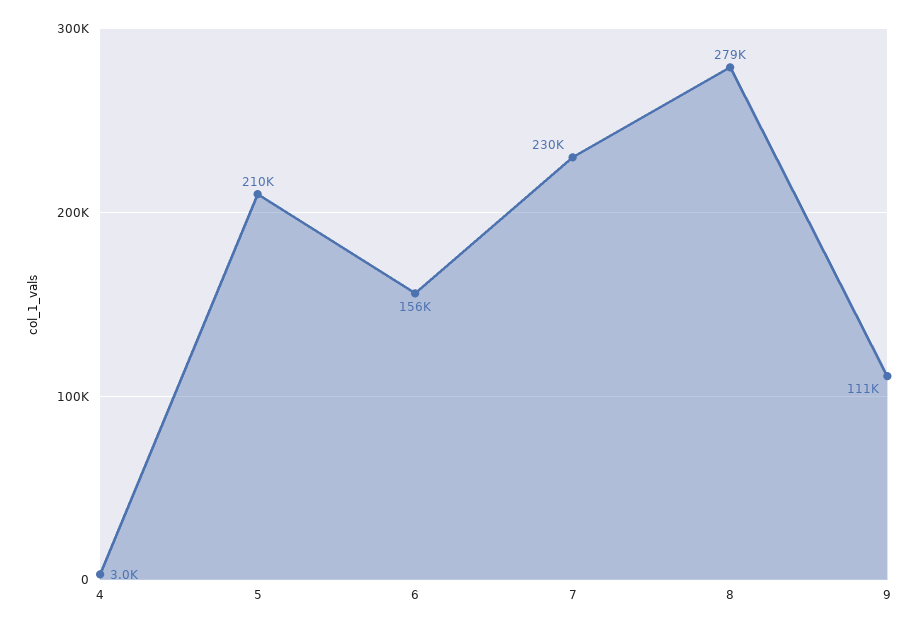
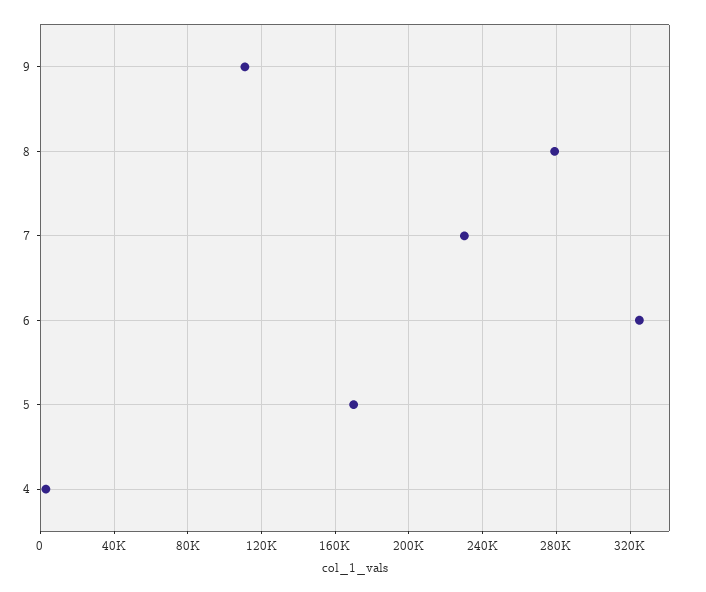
5: 210000 -> 170000
6: 156000 -> 325000

